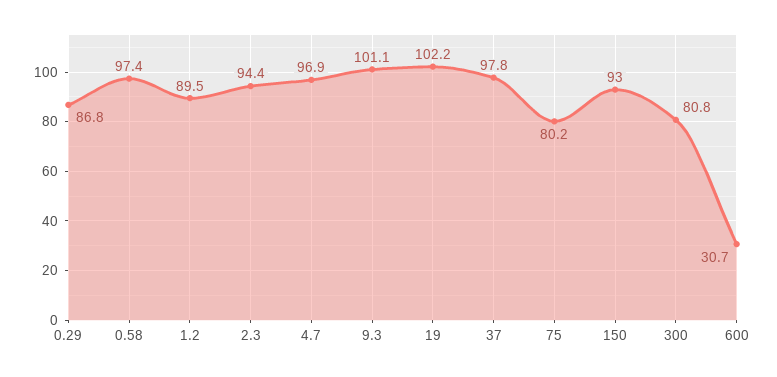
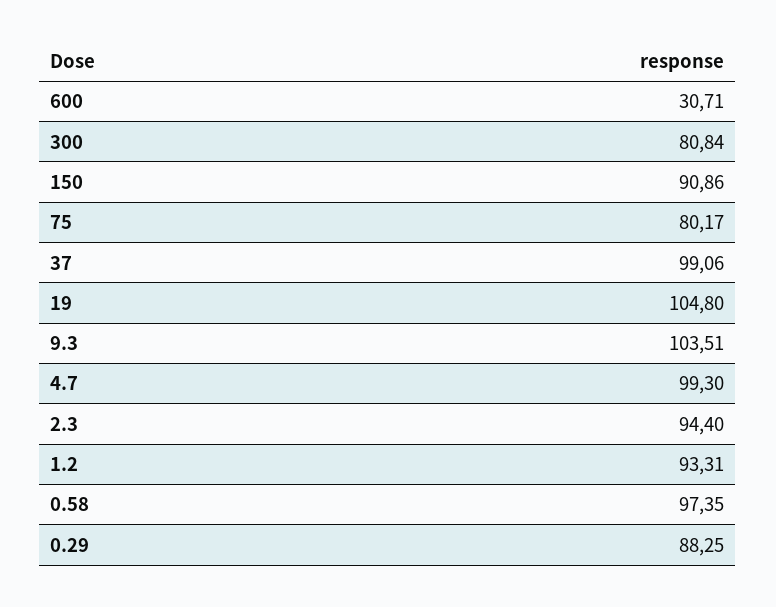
0.29: 86.8 -> 88.25
1.2: 89.5 -> 93.31
4.7: 96.9 -> 99.3
9.3: 101.1 -> 103.51
19: 102.2 -> 104.8
37: 97.8 -> 99.06
150: 93 -> 90.86

